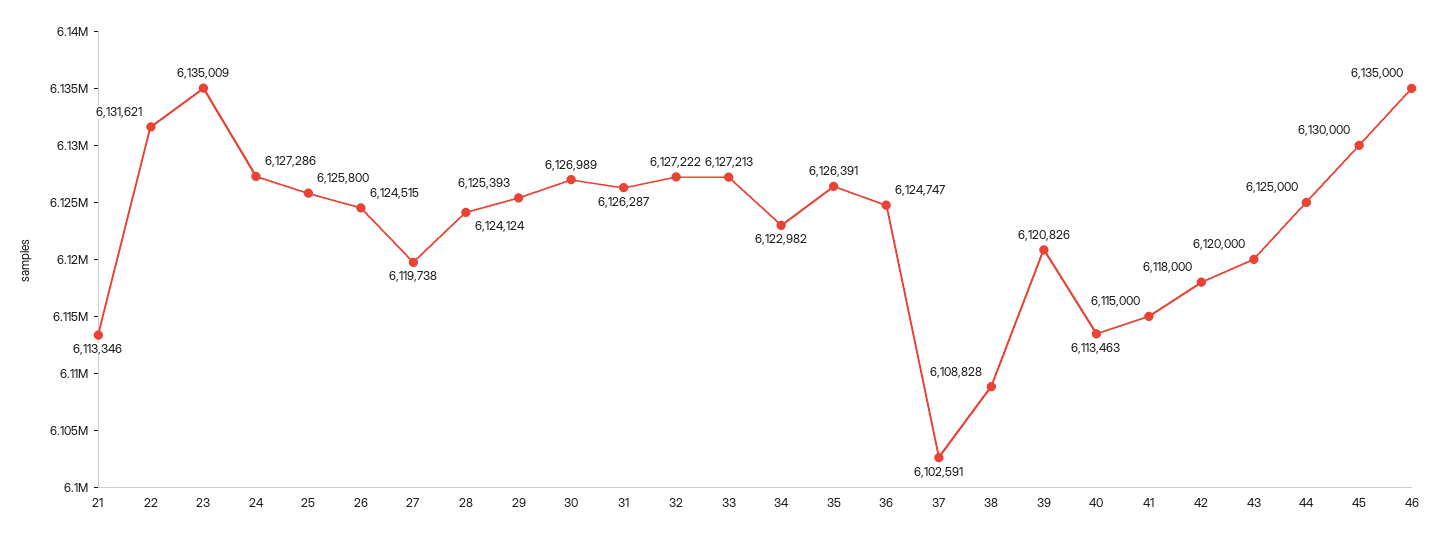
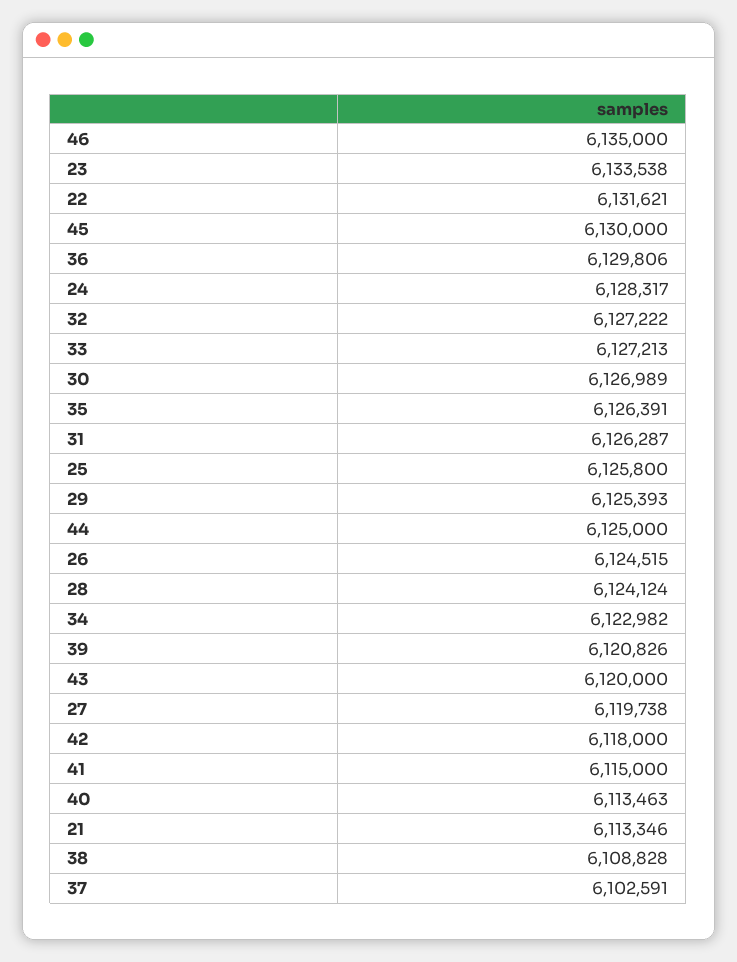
23: 6135009 -> 6133538
24: 6127286 -> 6128317
36: 6124747 -> 6129806

